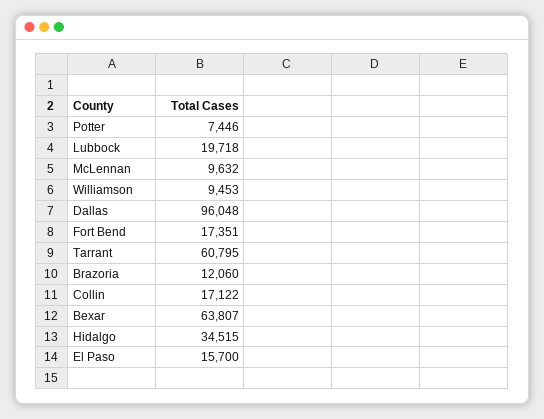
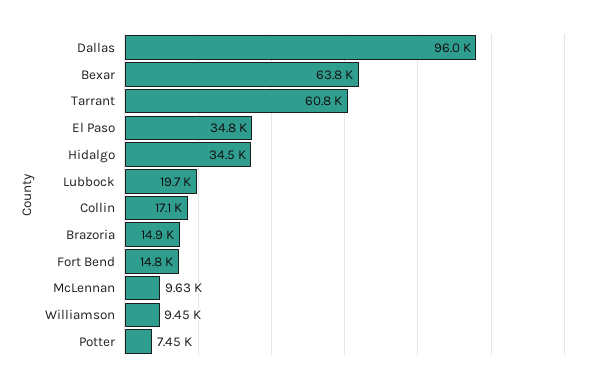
Fort Bend: 17351 -> 14800
Brazoria: 12060 -> 14900
El Paso: 15700 -> 34800

